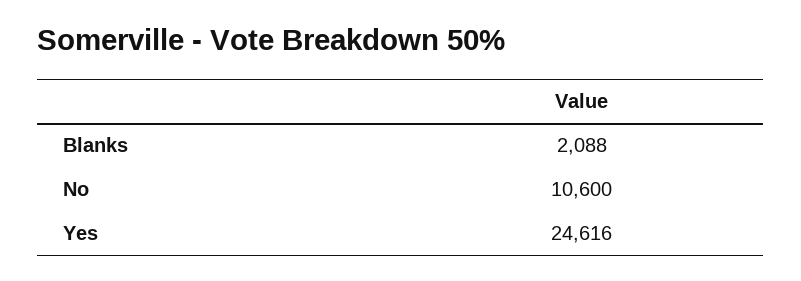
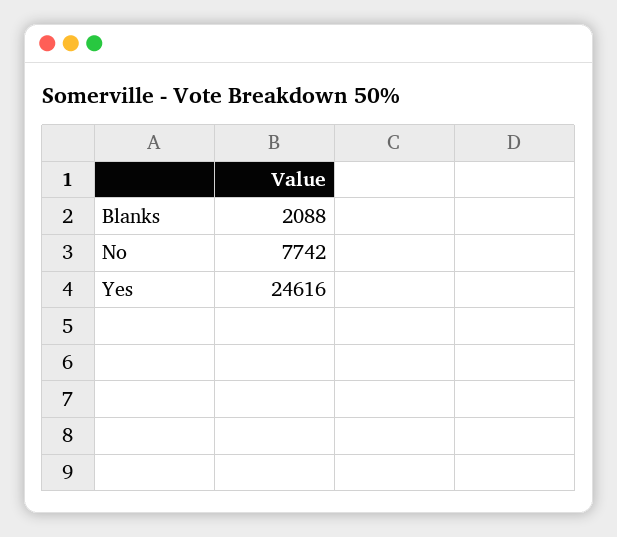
No: 10600 -> 7742

